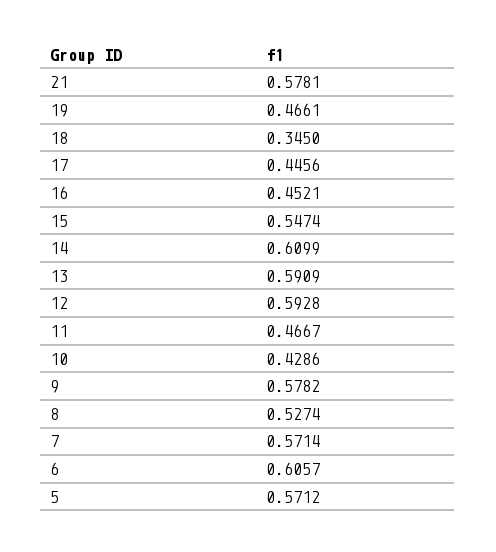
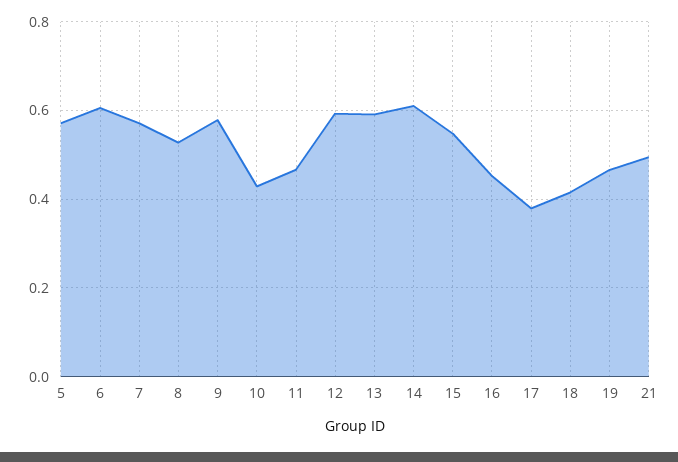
21: 0.5781 -> 0.5
18: 0.345 -> 0.42
17: 0.4456 -> 0.38

